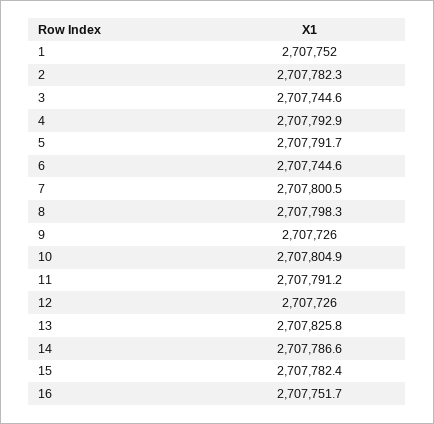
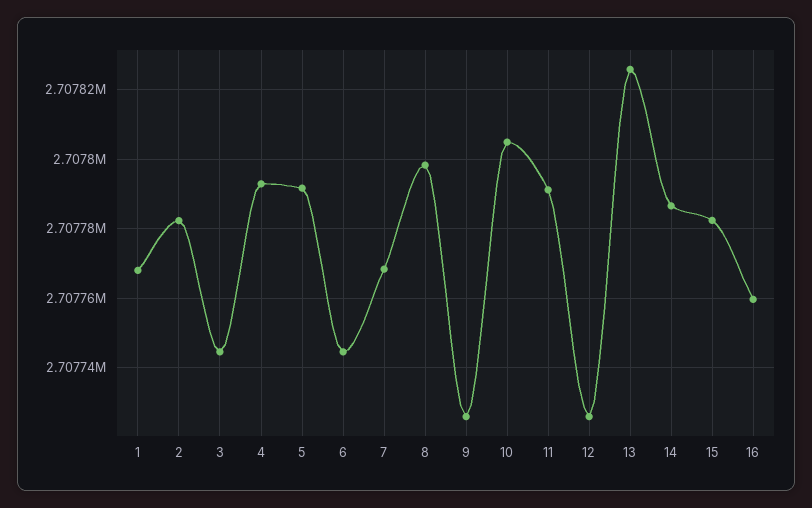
1: 2707752 -> 2707768
7: 2707800.5 -> 2707768
16: 2707751.7 -> 2707760

